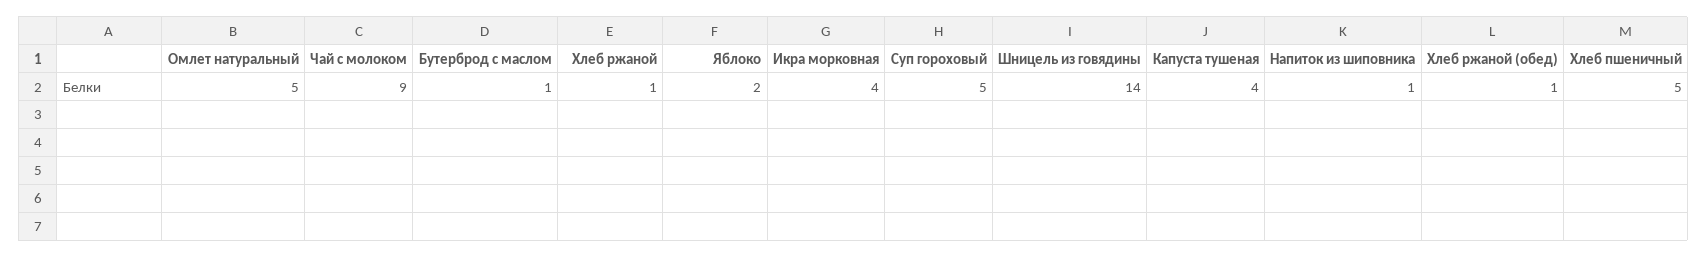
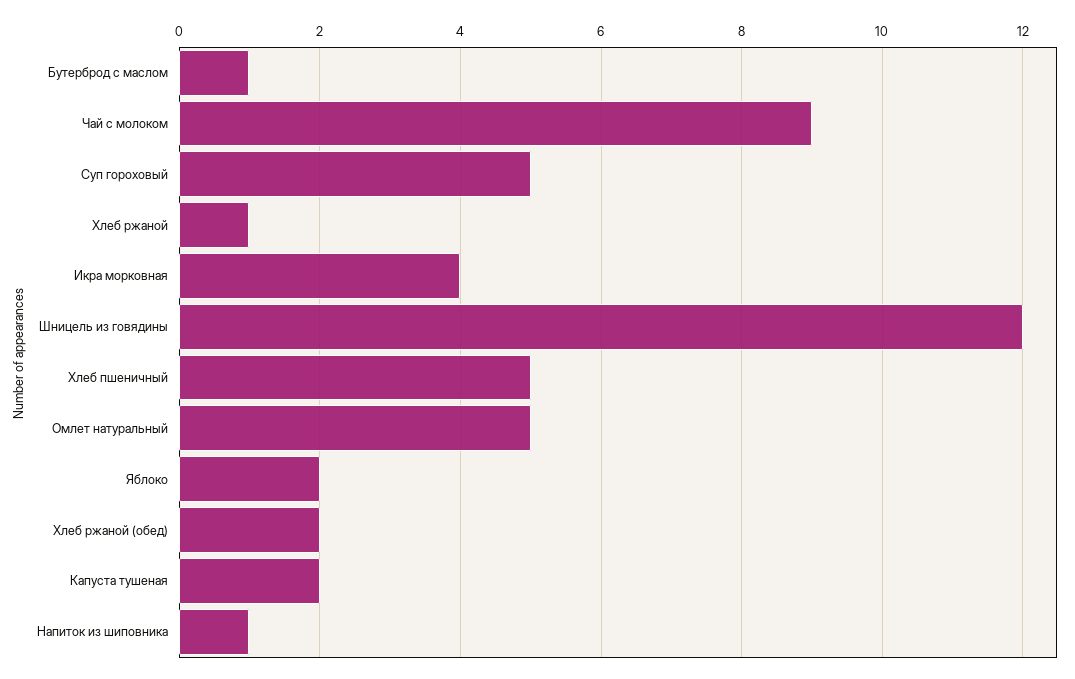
Шницель из говядины: 14 -> 12
Капуста тушеная: 4 -> 2
Хлеб ржаной (обед): 1 -> 2

